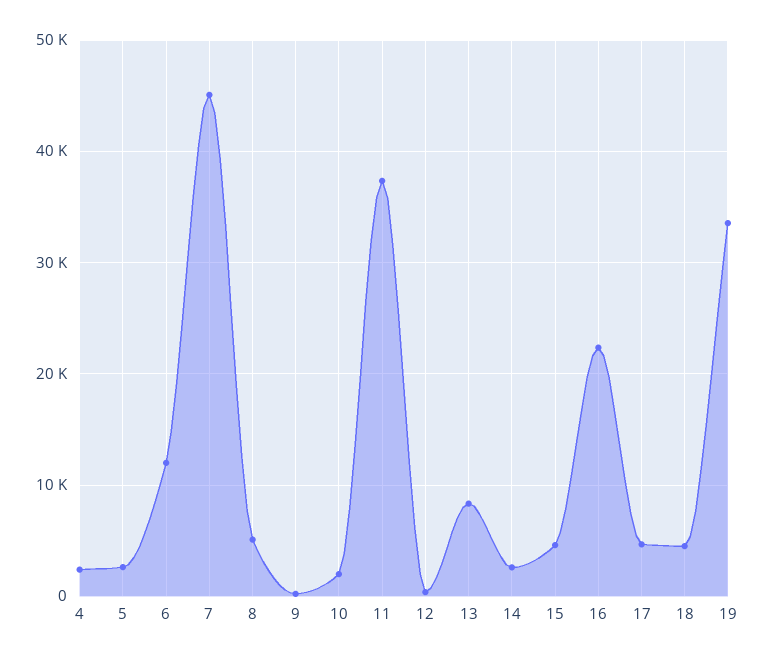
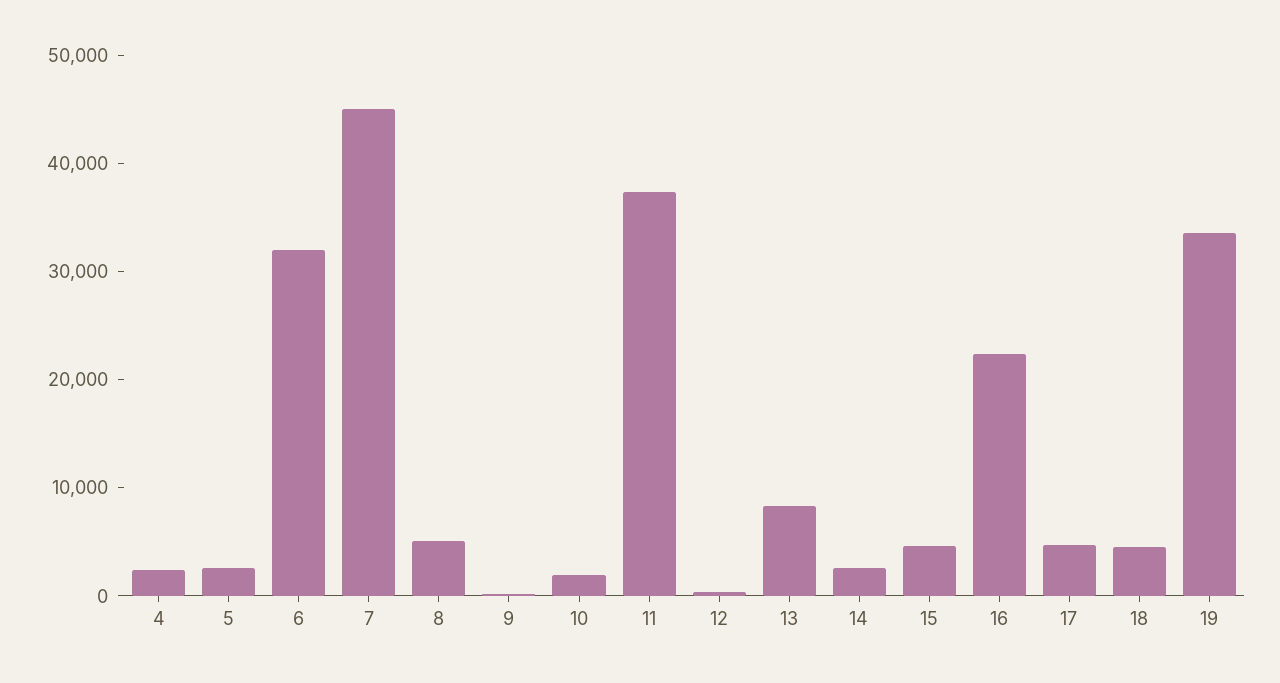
6: 12000 -> 32000

